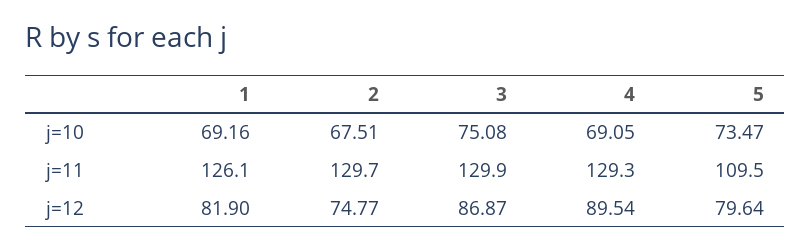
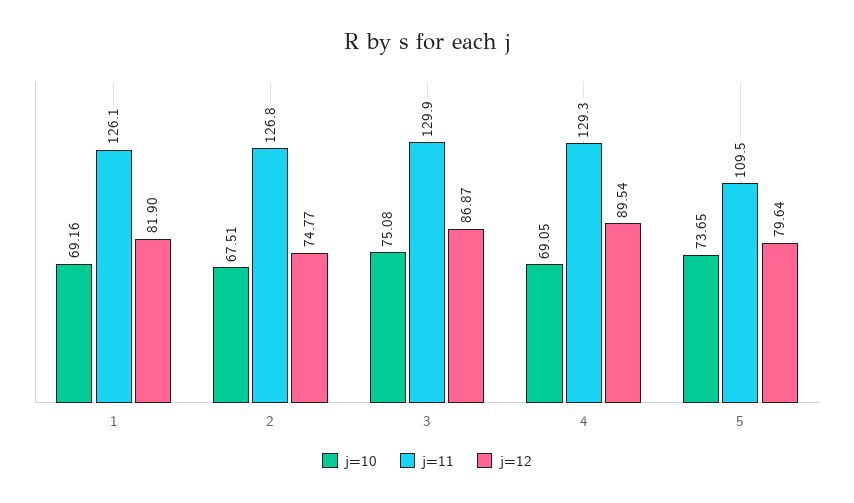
j=10, 5: 73.47 -> 73.65
j=11, 2: 129.7 -> 126.8

